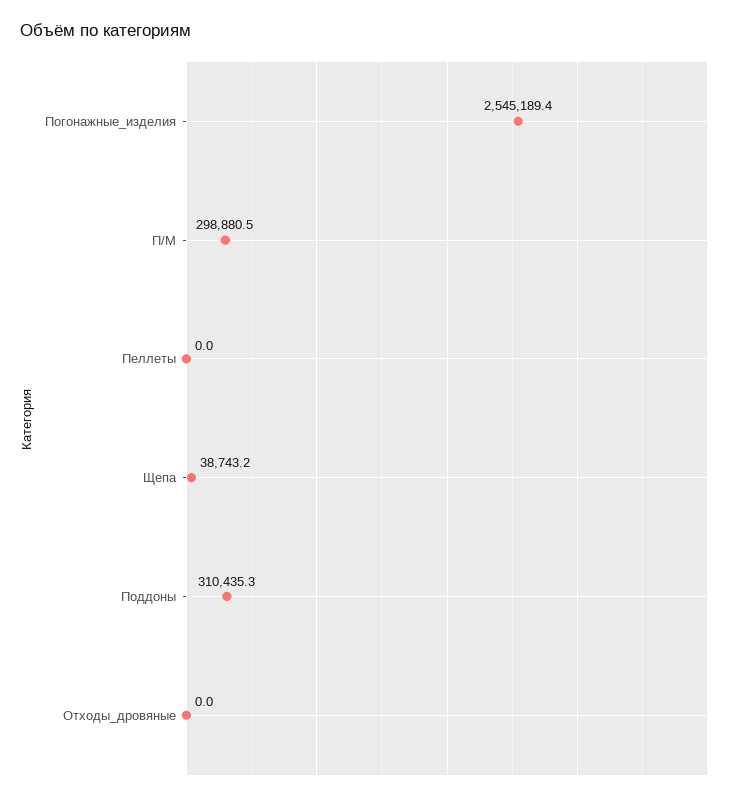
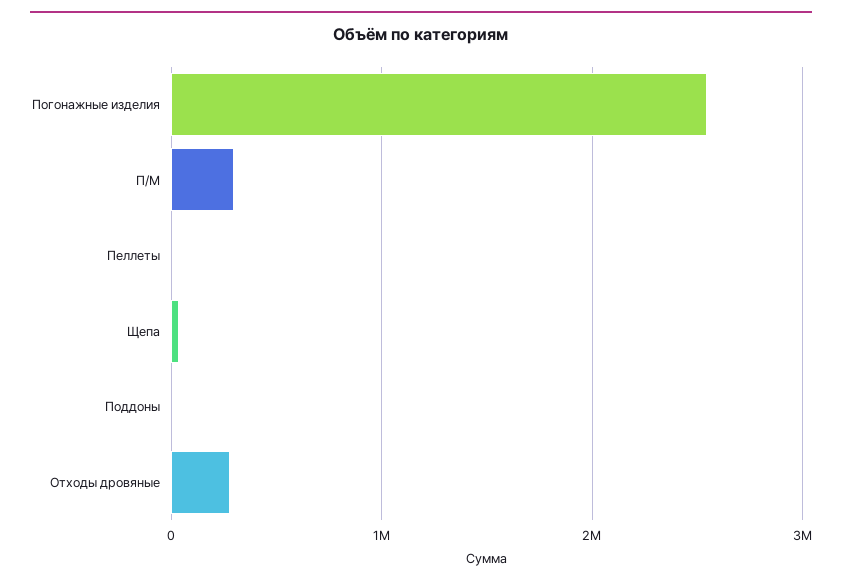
Поддоны: 310435.3 -> 0
Отходы_дровяные: 0 -> 300000

